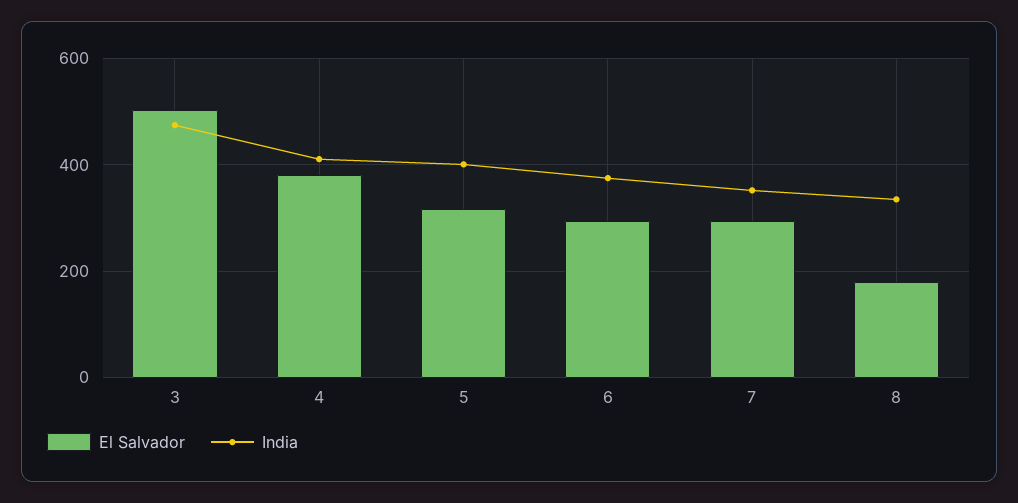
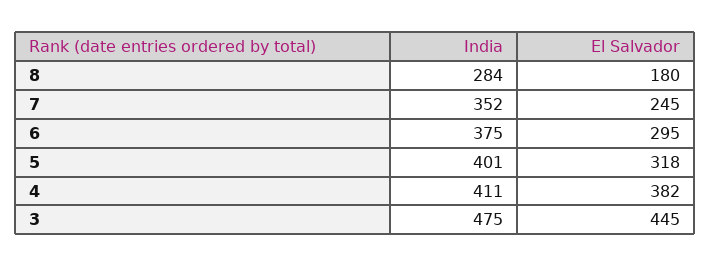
El Salvador, 3: 500 -> 445
El Salvador, 7: 300 -> 245
India, 8: 340 -> 284

